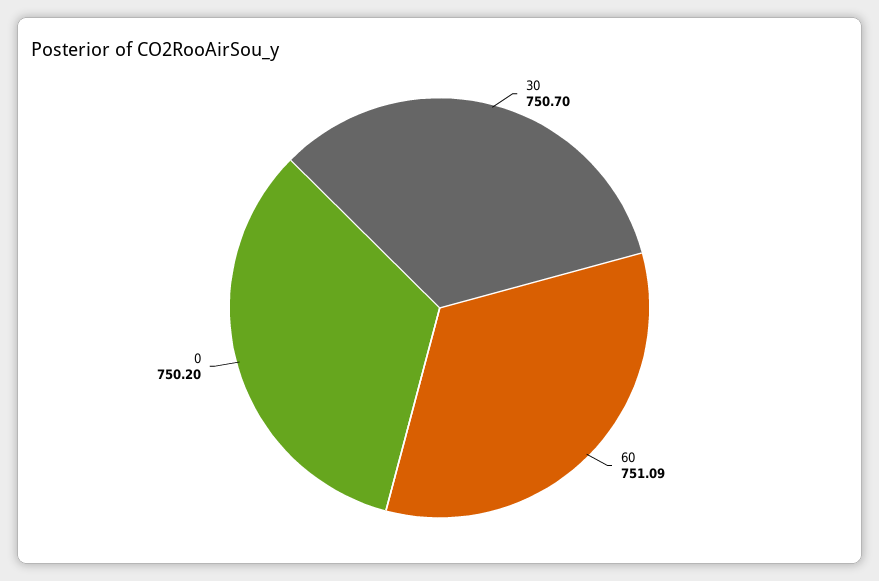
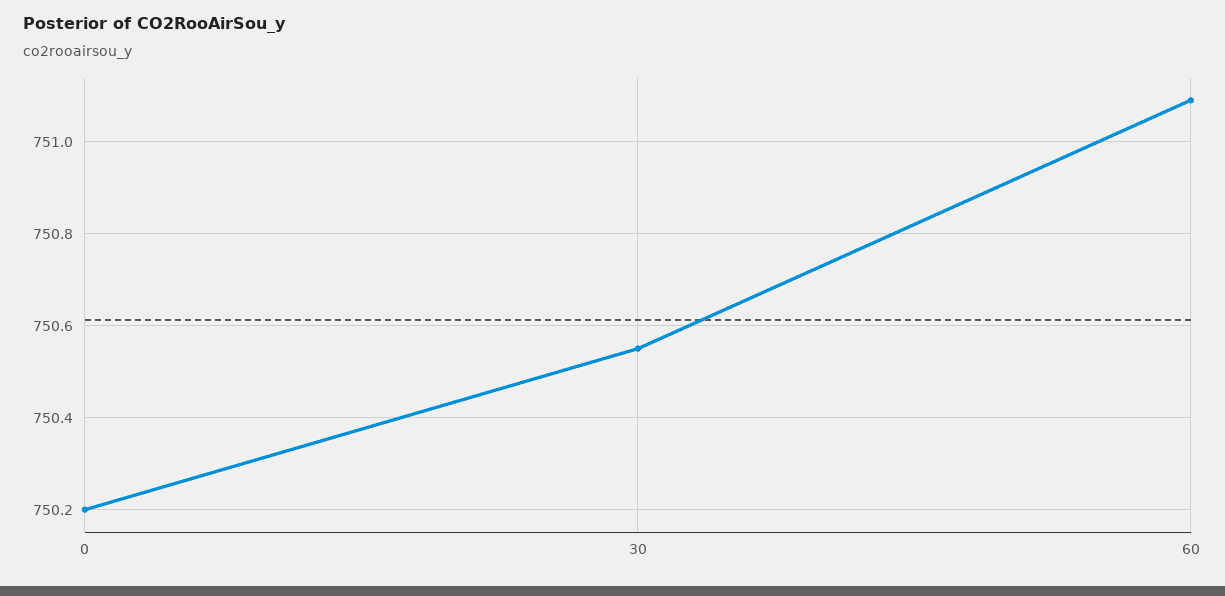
30: 750.7 -> 750.55

